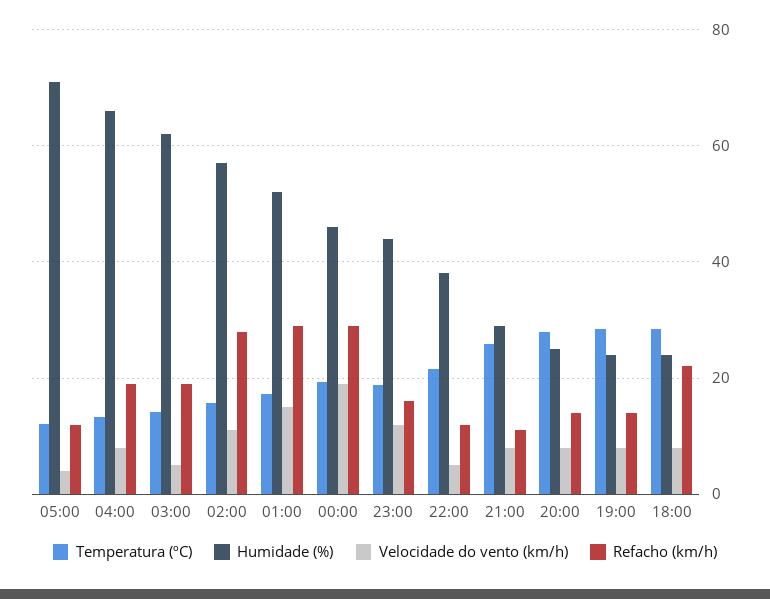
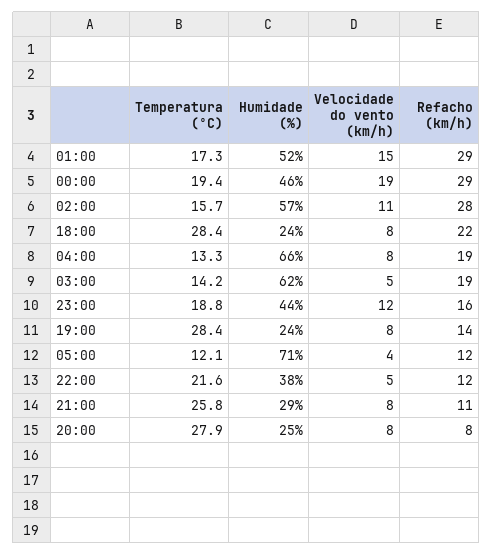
Refacho (km/h), 20:00: 14 -> 8

